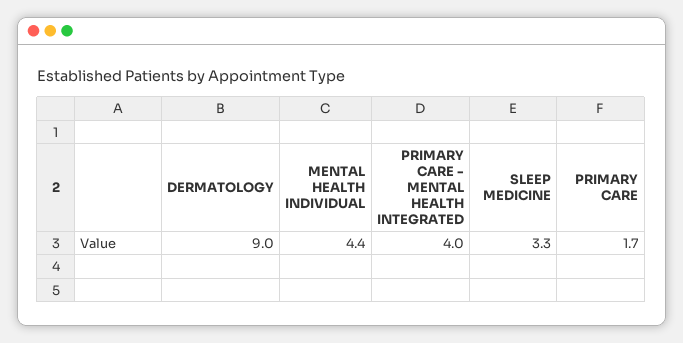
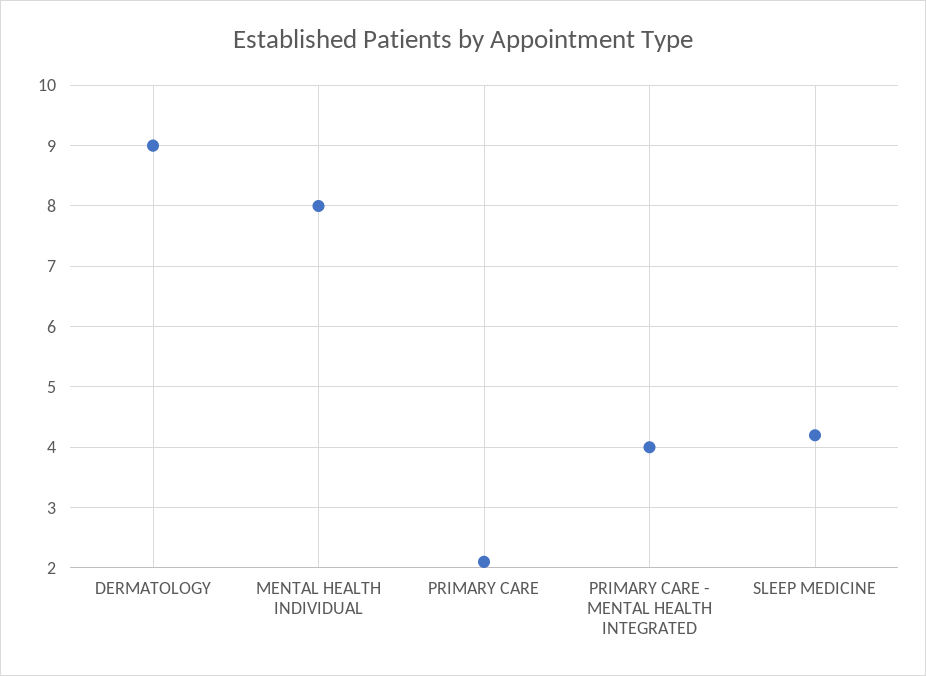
MENTAL HEALTH INDIVIDUAL: 4.4 -> 8
SLEEP MEDICINE: 3.3 -> 4.2
PRIMARY CARE: 1.7 -> 2.1

